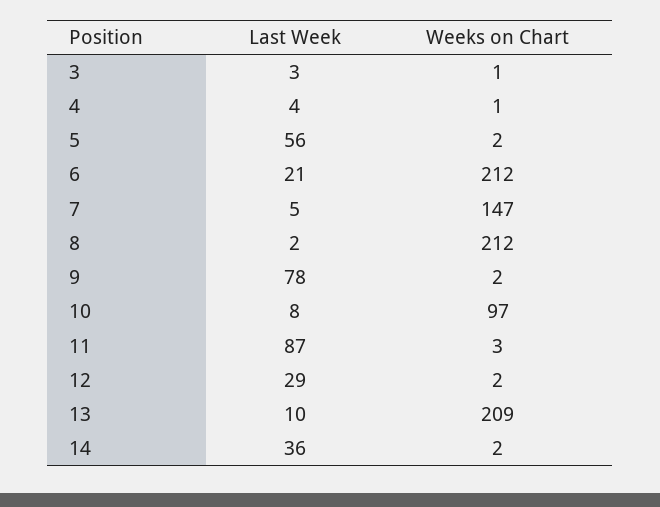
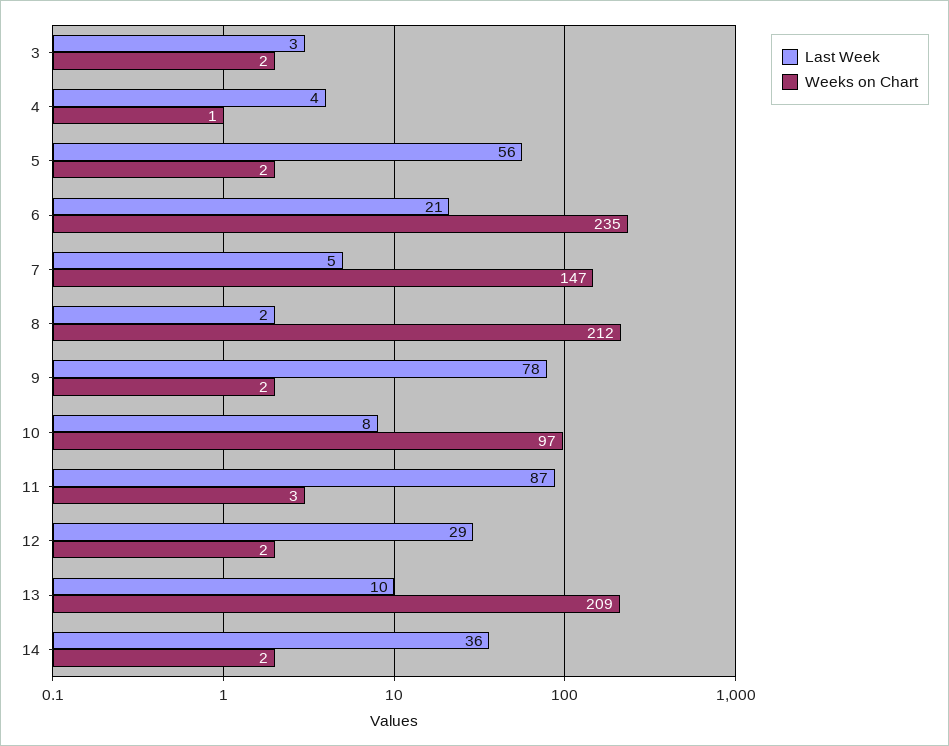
Weeks on Chart, 3: 1 -> 2
Weeks on Chart, 6: 212 -> 235

